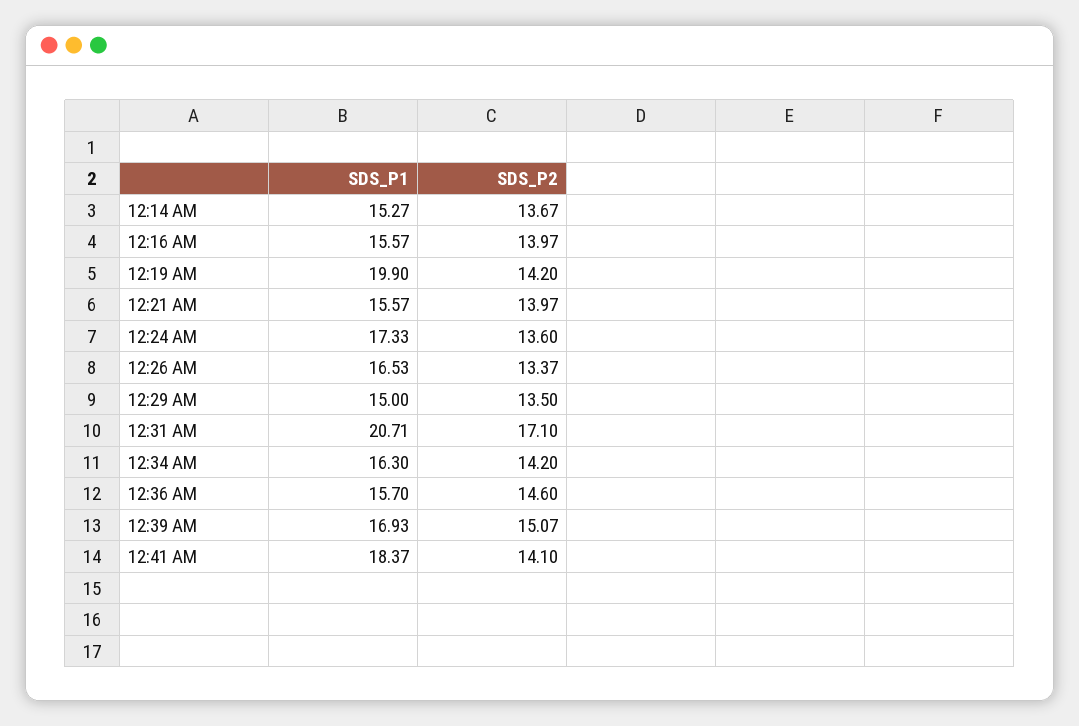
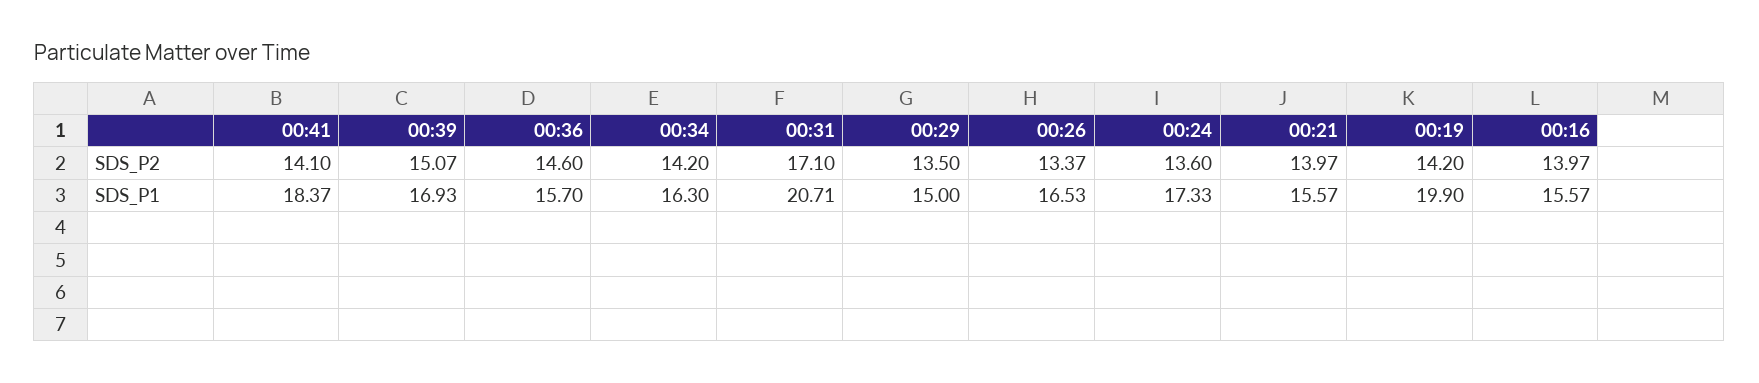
SDS_P1, 12:14 AM: 15.27 -> none
SDS_P2, 12:14 AM: 13.67 -> none

